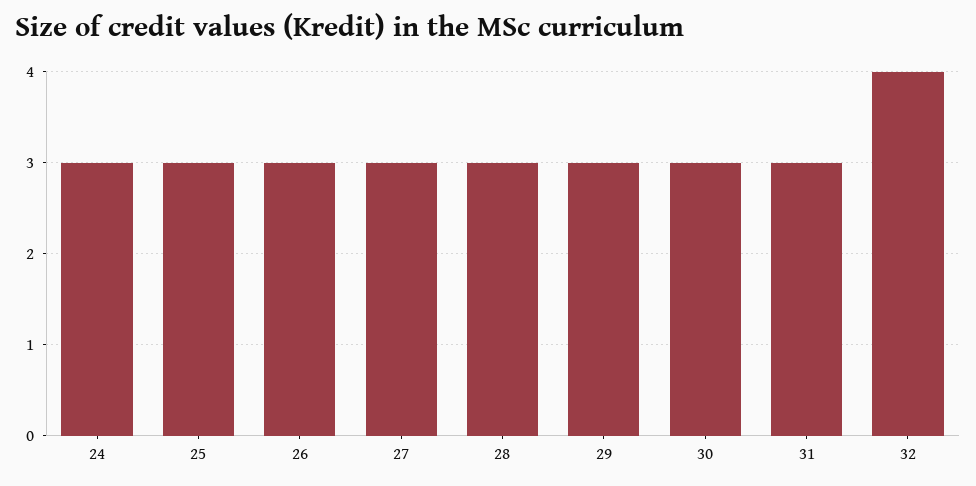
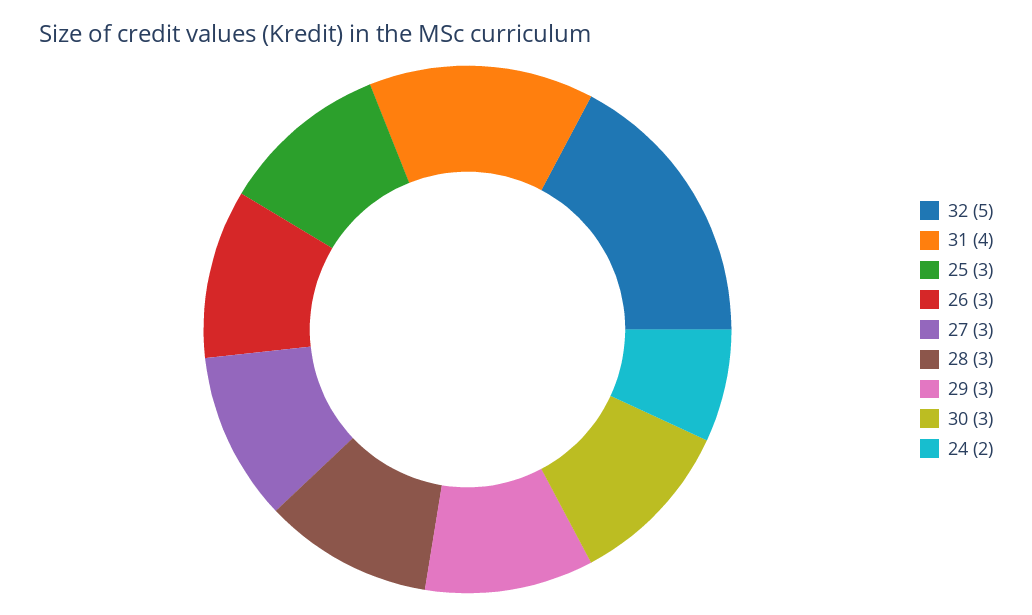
24: 3 -> 2
31: 3 -> 4
32: 4 -> 5

